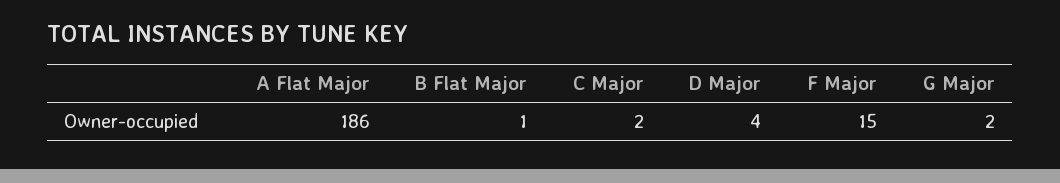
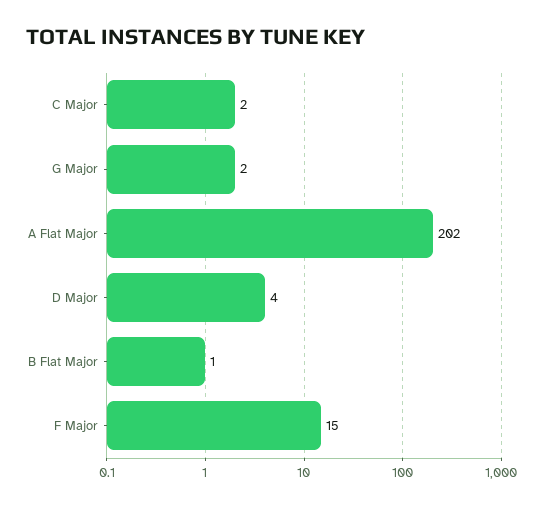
A Flat Major: 186 -> 202

